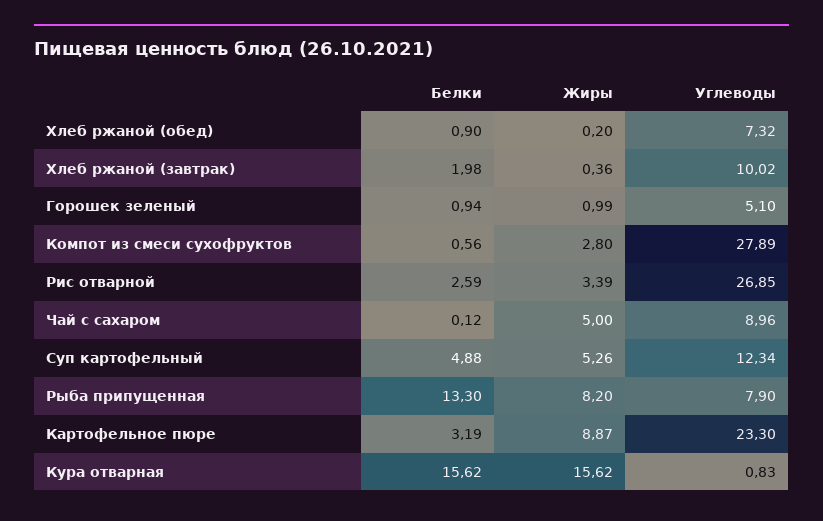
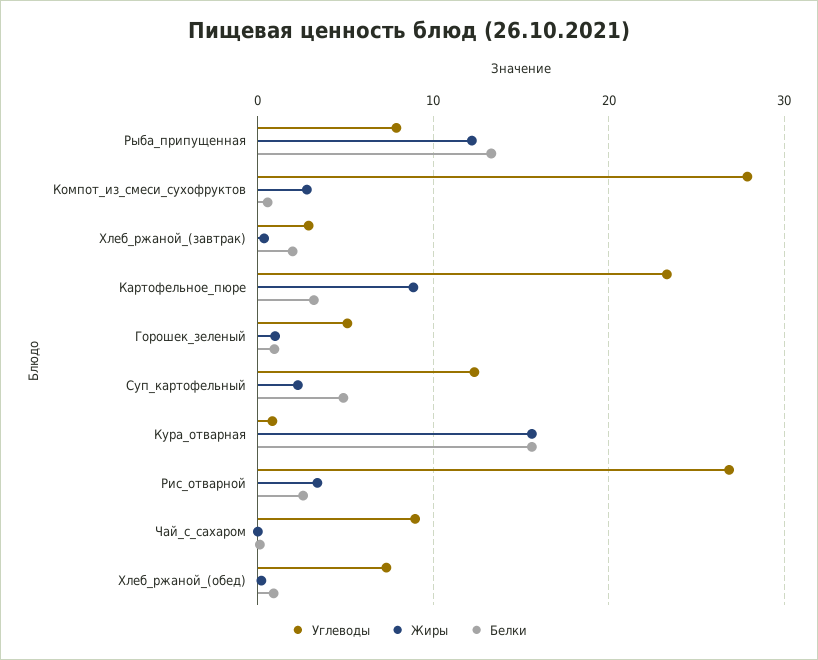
Углеводы, Хлеб ржаной (завтрак): 10.02 -> 3
Жиры, Чай с сахаром: 5 -> 0
Жиры, Суп картофельный: 5.26 -> 2
Жиры, Рыба припущенная: 8.2 -> 12

